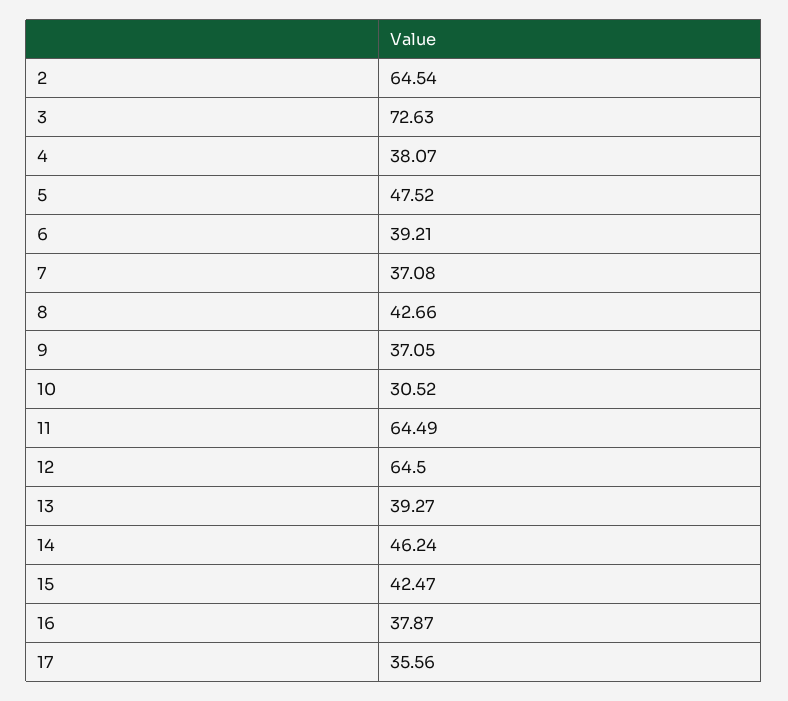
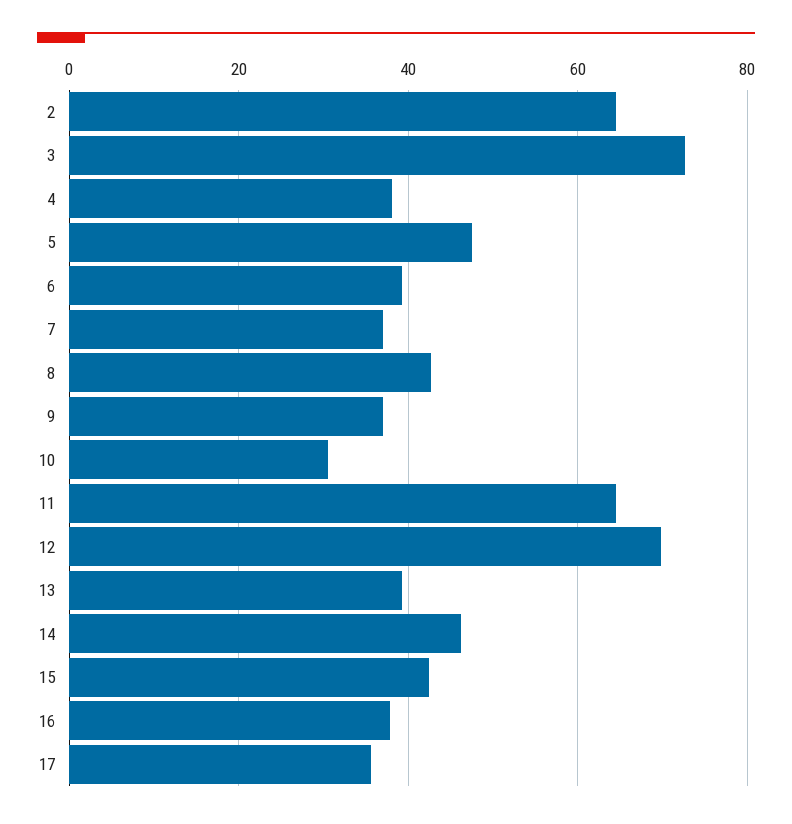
12: 64.5 -> 70

